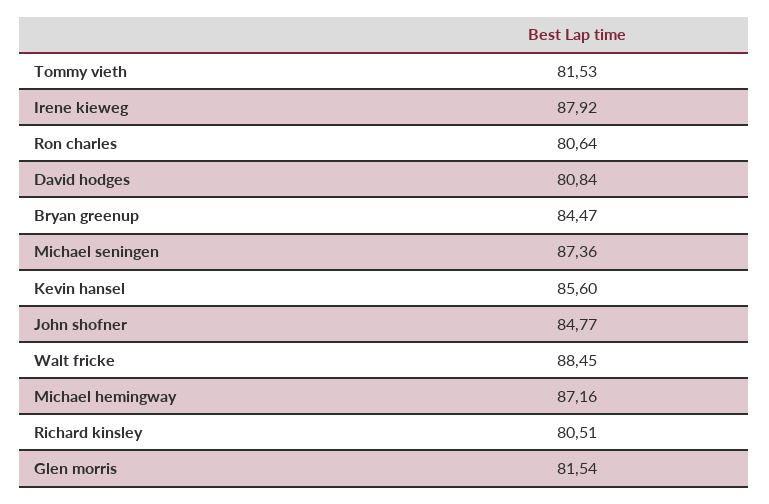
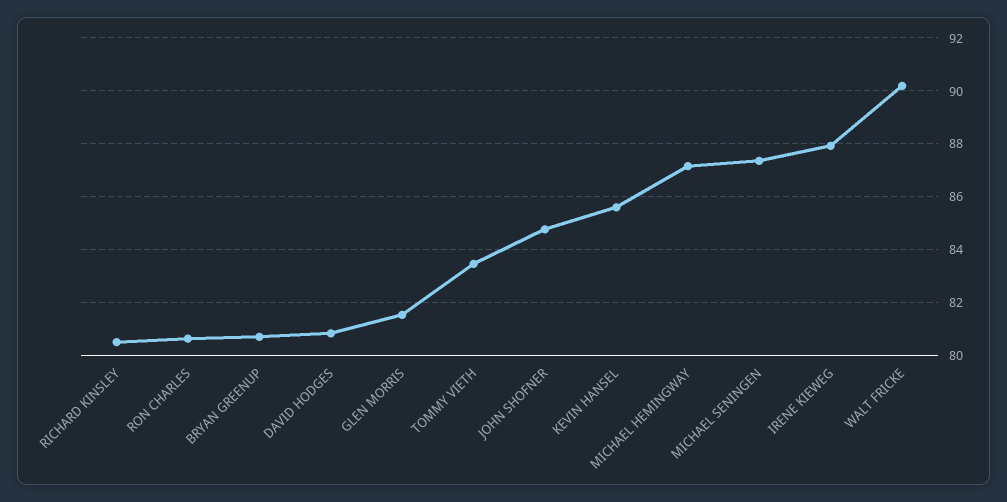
Tommy vieth: 81.53 -> 83.5
Bryan greenup: 84.47 -> 80.75
Walt fricke: 88.45 -> 90.25

